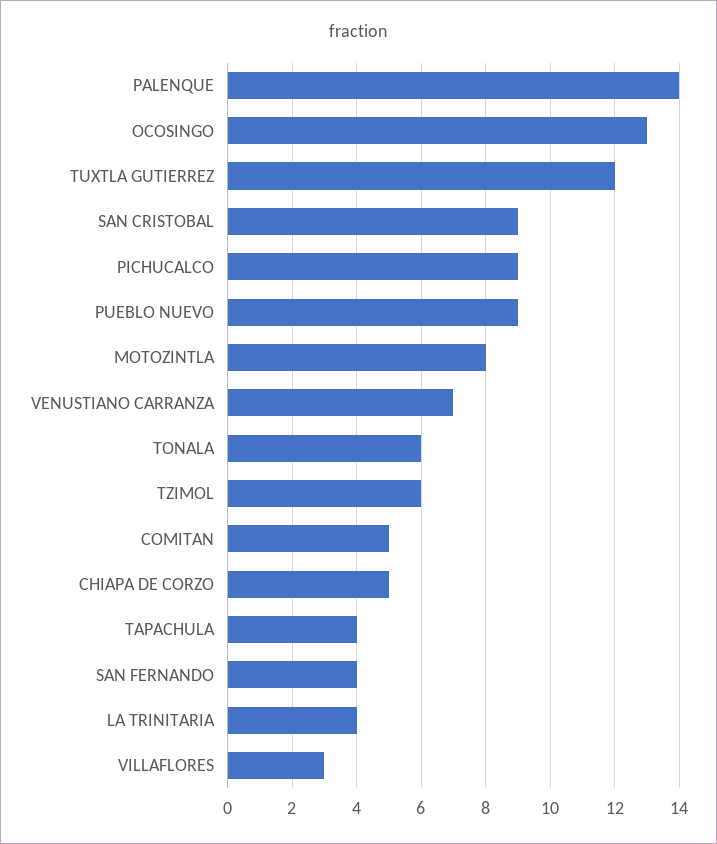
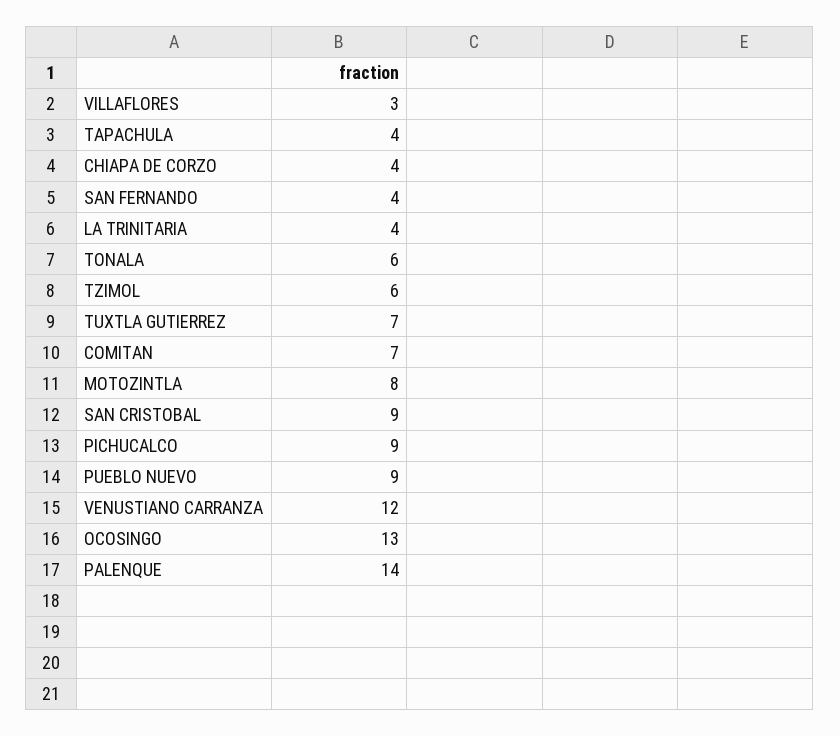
TUXTLA GUTIERREZ: 12 -> 7
VENUSTIANO CARRANZA: 7 -> 12
COMITAN: 5 -> 7
CHIAPA DE CORZO: 5 -> 4

